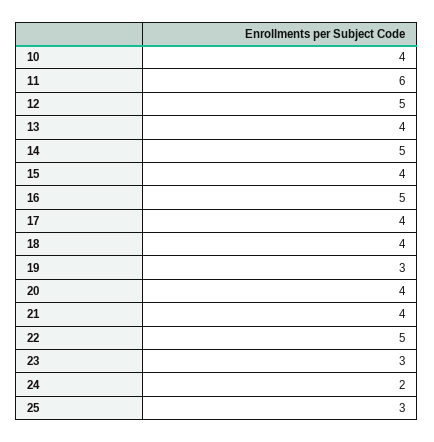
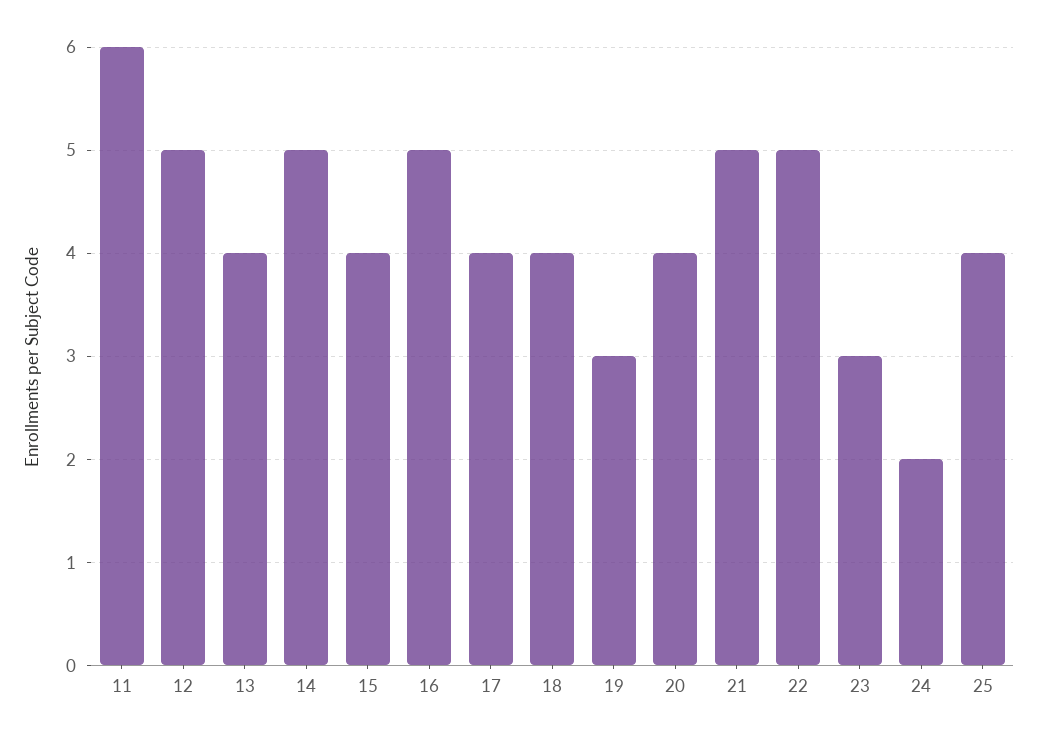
10: 4 -> none
21: 4 -> 5
25: 3 -> 4

